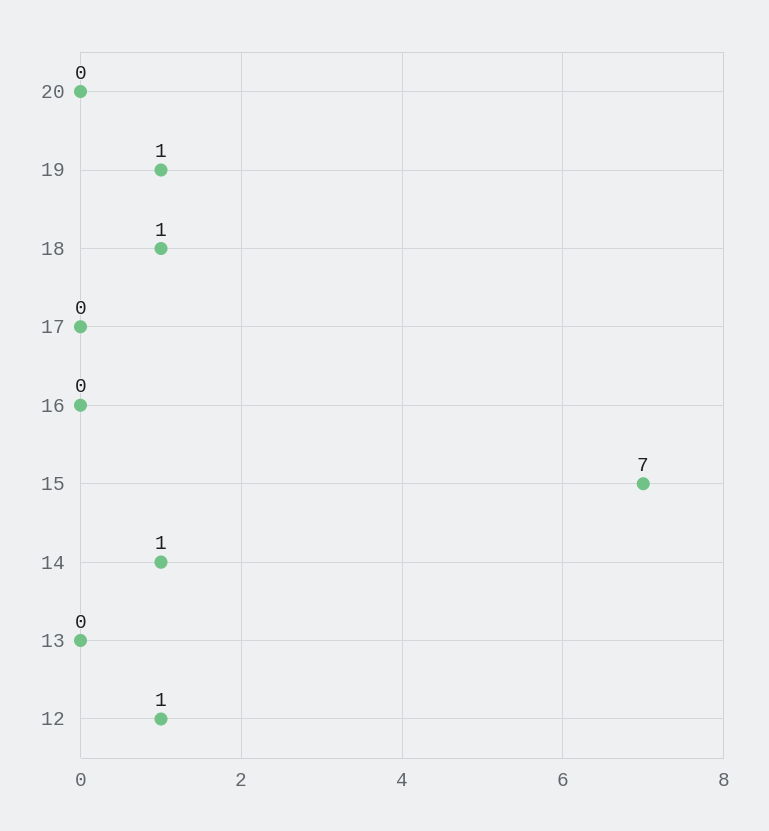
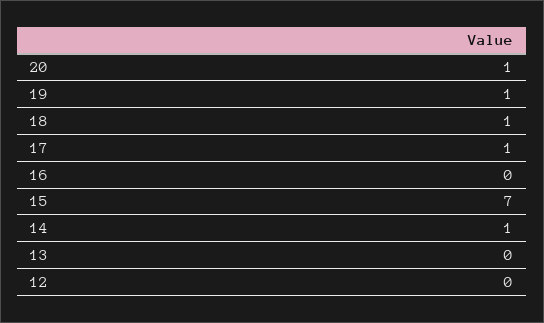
20: 0 -> 1
17: 0 -> 1
12: 1 -> 0

